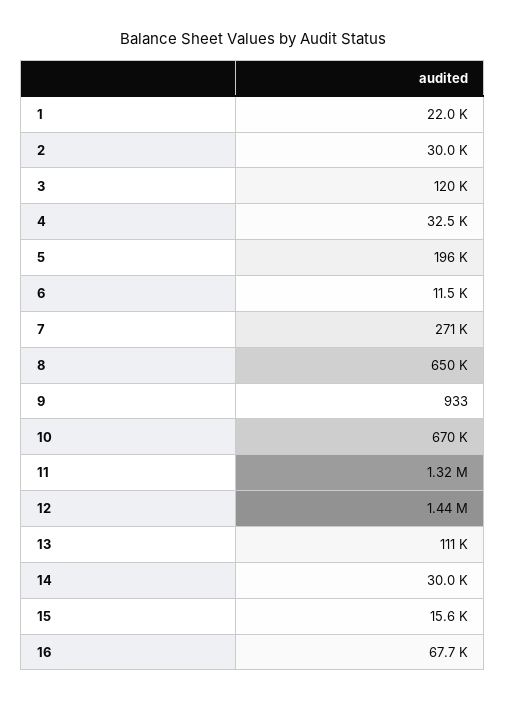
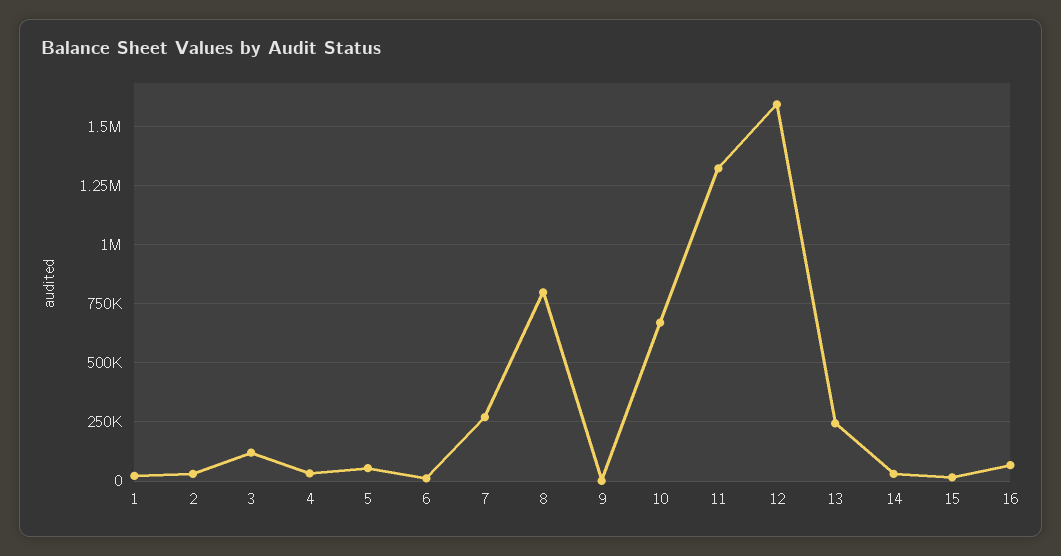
5: 196000 -> 50000
8: 650000 -> 800000
12: 1440000 -> 1600000
13: 111000 -> 250000

